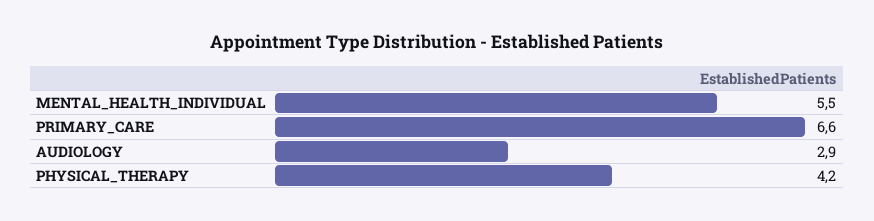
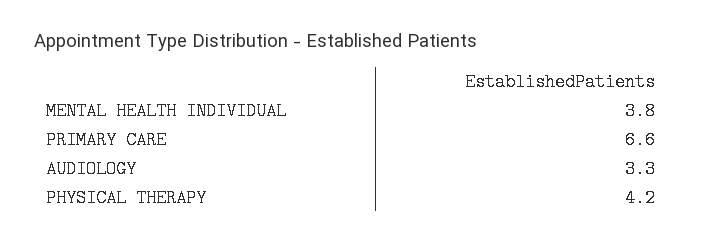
MENTAL_HEALTH_INDIVIDUAL: 5.5 -> 3.8
AUDIOLOGY: 2.9 -> 3.3

